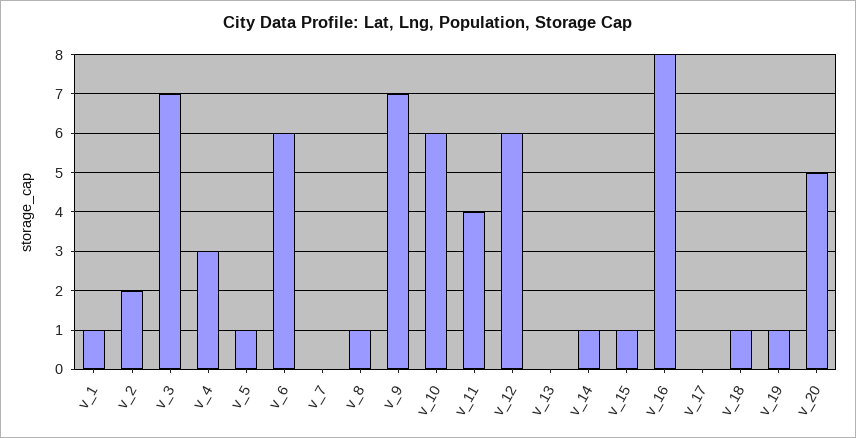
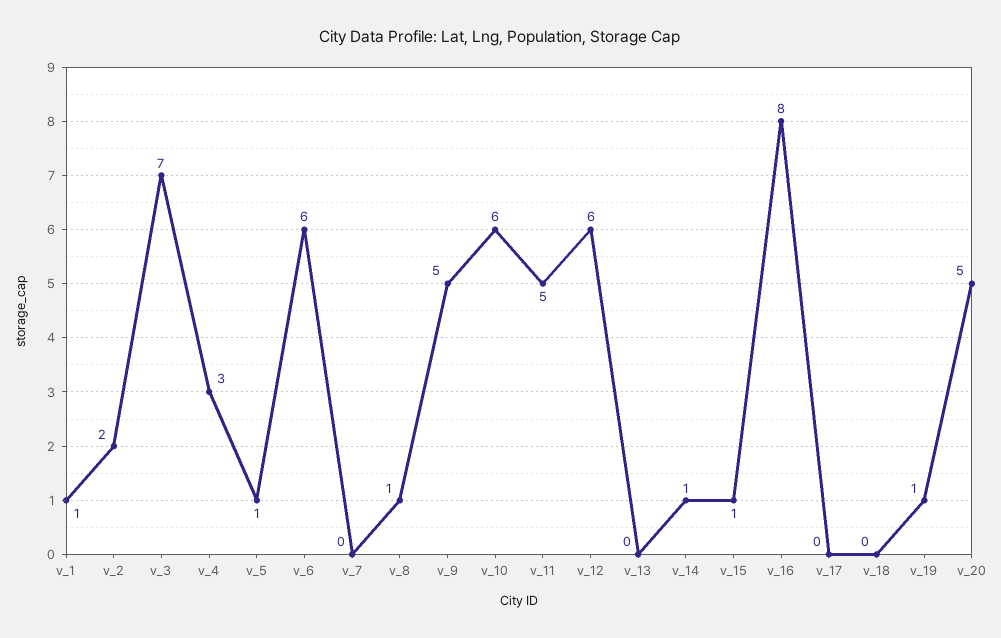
v_9: 7 -> 5
v_11: 4 -> 5
v_18: 1 -> 0

